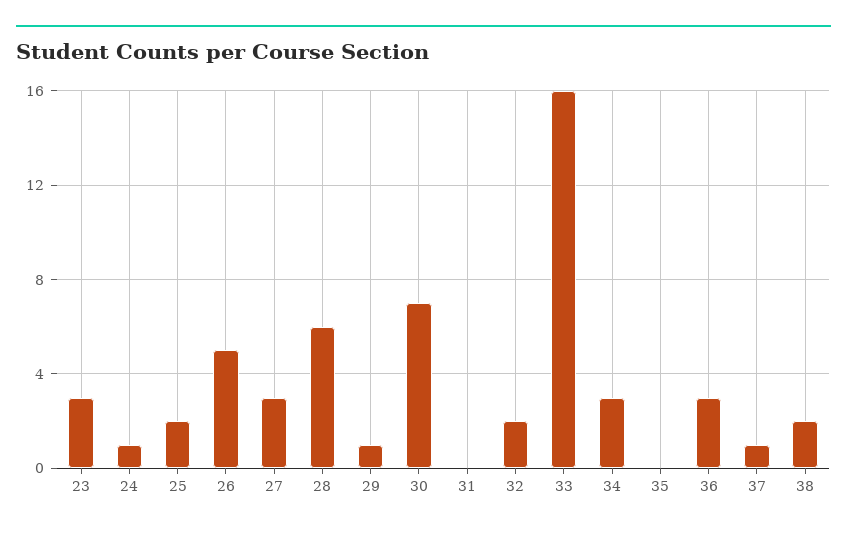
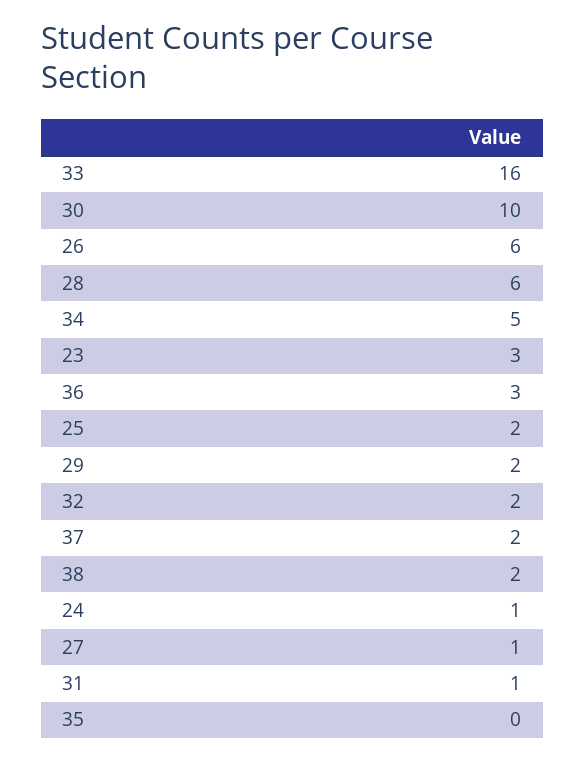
26: 5 -> 6
27: 3 -> 1
29: 1 -> 2
30: 7 -> 10
31: 0 -> 1
34: 3 -> 5
37: 1 -> 2

